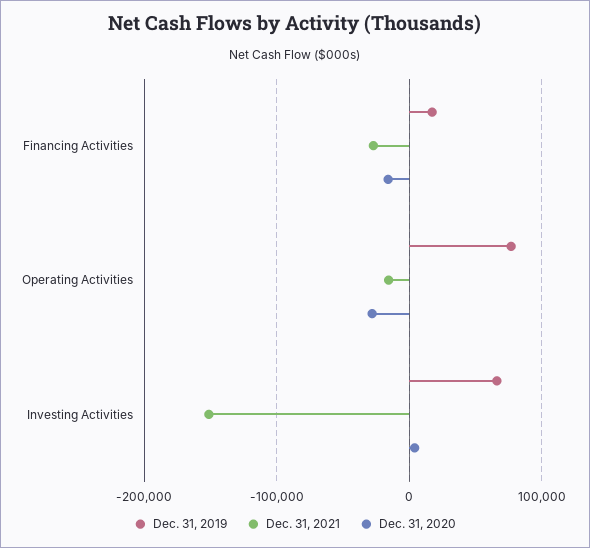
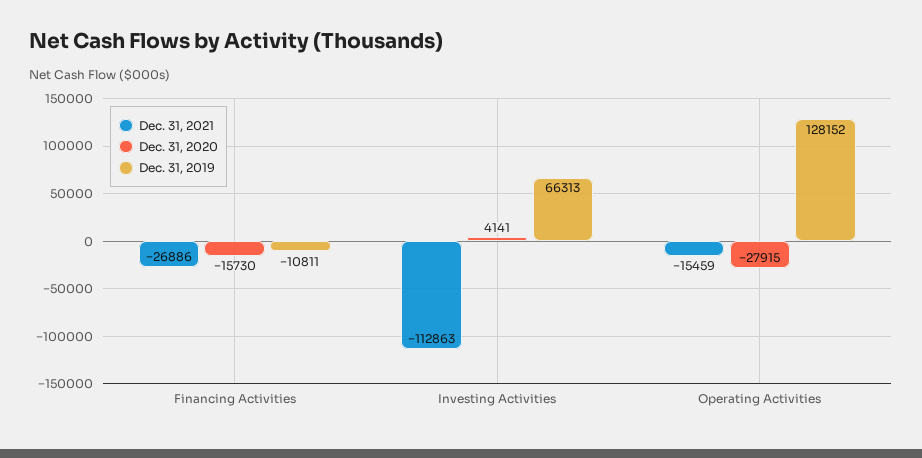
Dec. 31, 2019, Financing Activities: 20000 -> -10811
Dec. 31, 2019, Operating Activities: 80000 -> 128152
Dec. 31, 2021, Investing Activities: -150000 -> -112863

